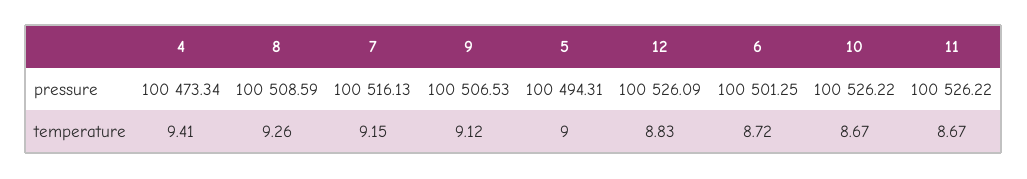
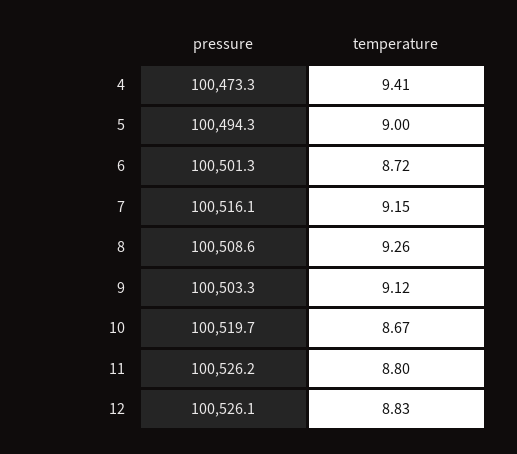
9, pressure: 100506.53 -> 100503.3
10, pressure: 100526.22 -> 100519.7
11, temperature: 8.67 -> 8.8

